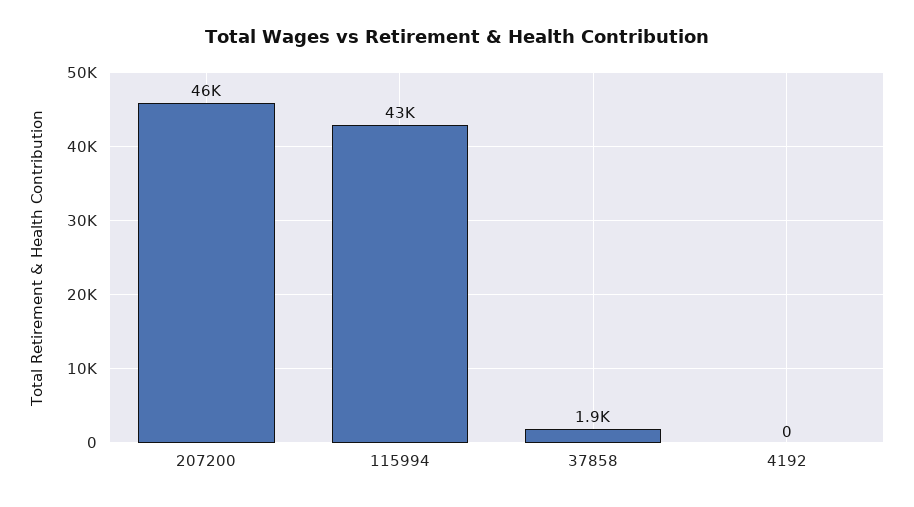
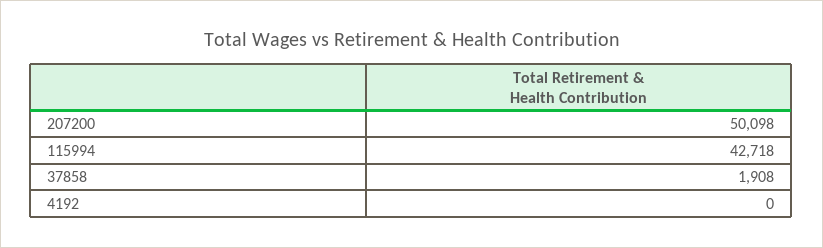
207200: 46000 -> 50098

